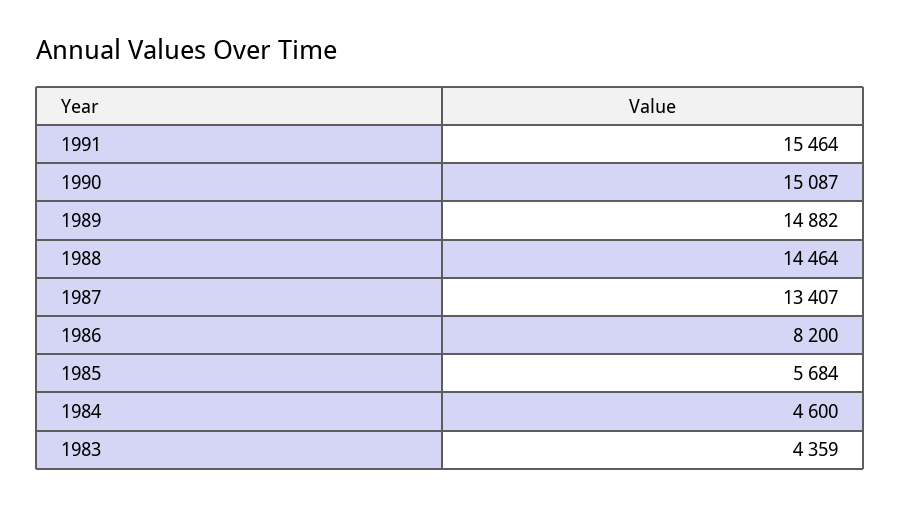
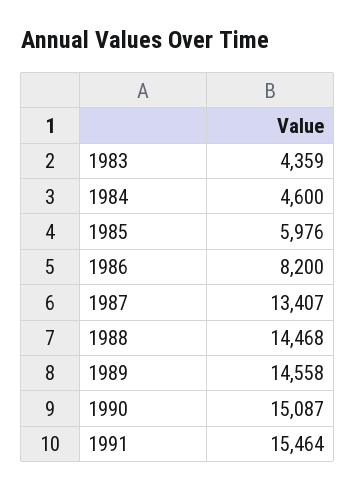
1989: 14882 -> 14558
1988: 14464 -> 14468
1985: 5684 -> 5976

